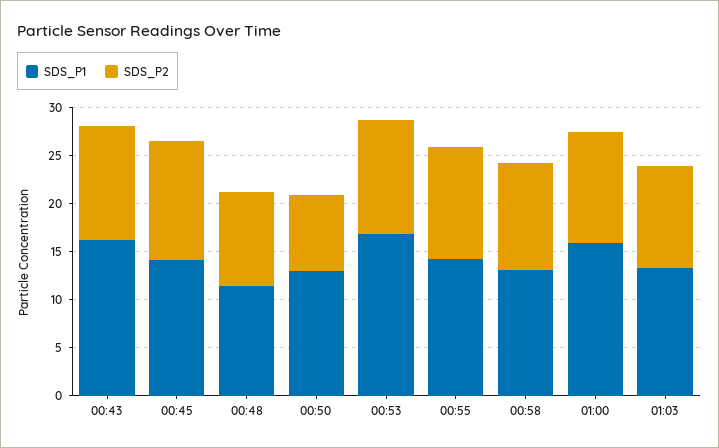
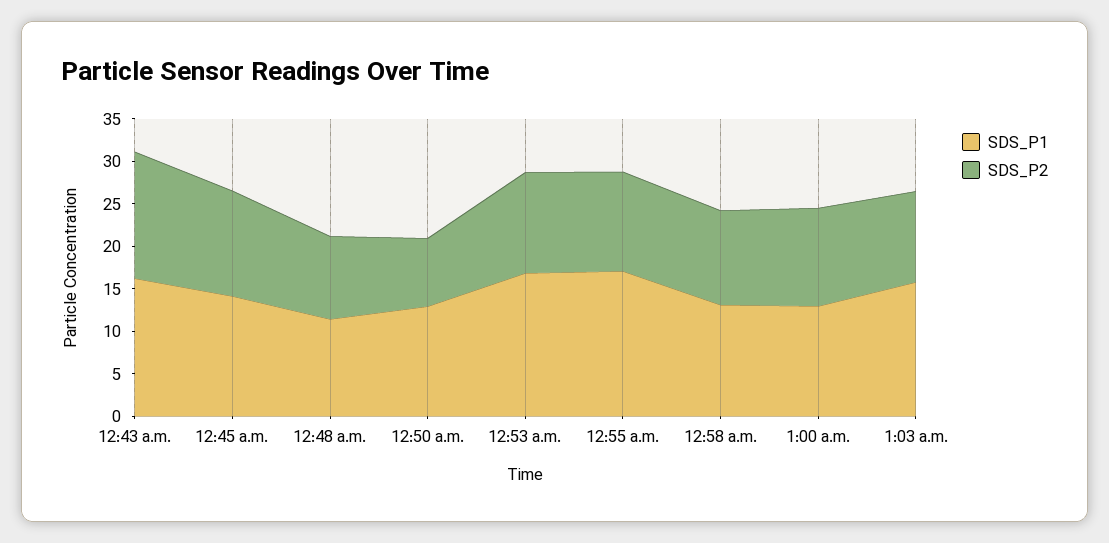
SDS_P2, 00:43: 12 -> 15
SDS_P1, 00:55: 14 -> 17
SDS_P1, 01:00: 16 -> 13
SDS_P1, 01:03: 13 -> 16

